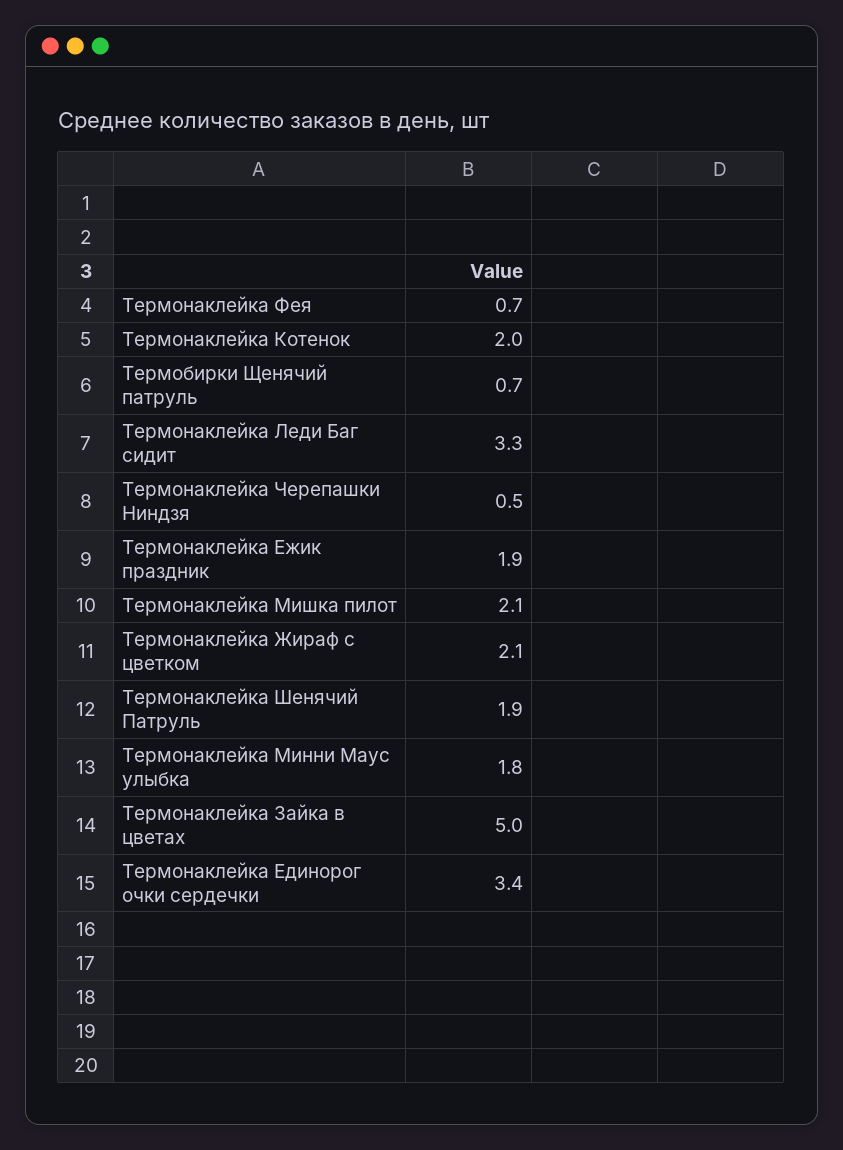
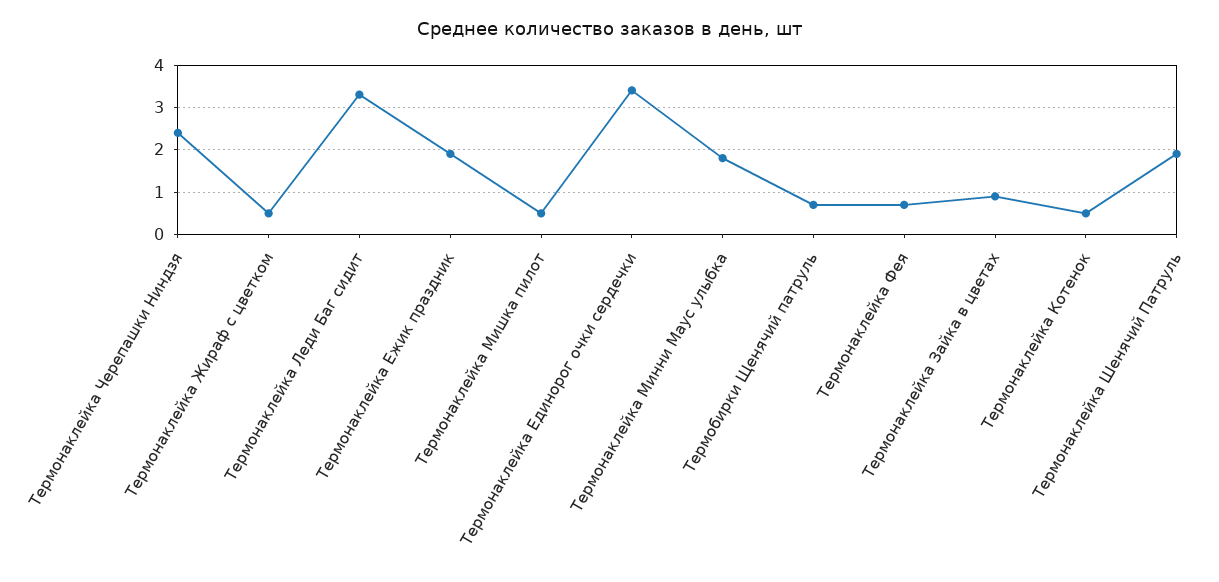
Термонаклейка Котенок: 2 -> 0.5
Термонаклейка Черепашки Ниндзя: 0.5 -> 2.5
Термонаклейка Мишка пилот: 2.1 -> 0.5
Термонаклейка Жираф с цветком: 2.1 -> 0.5
Термонаклейка Зайка в цветах: 5 -> 1

